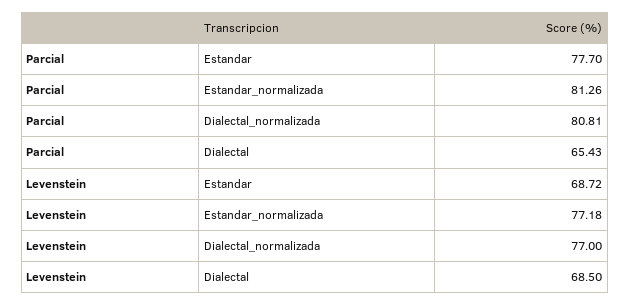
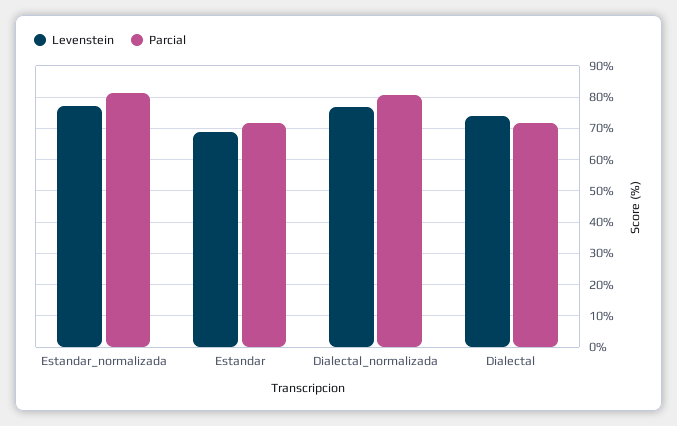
Parcial, Estandar: 77.7 -> 72
Parcial, Dialectal: 65.43 -> 72
Levenstein, Dialectal: 68.5 -> 74

